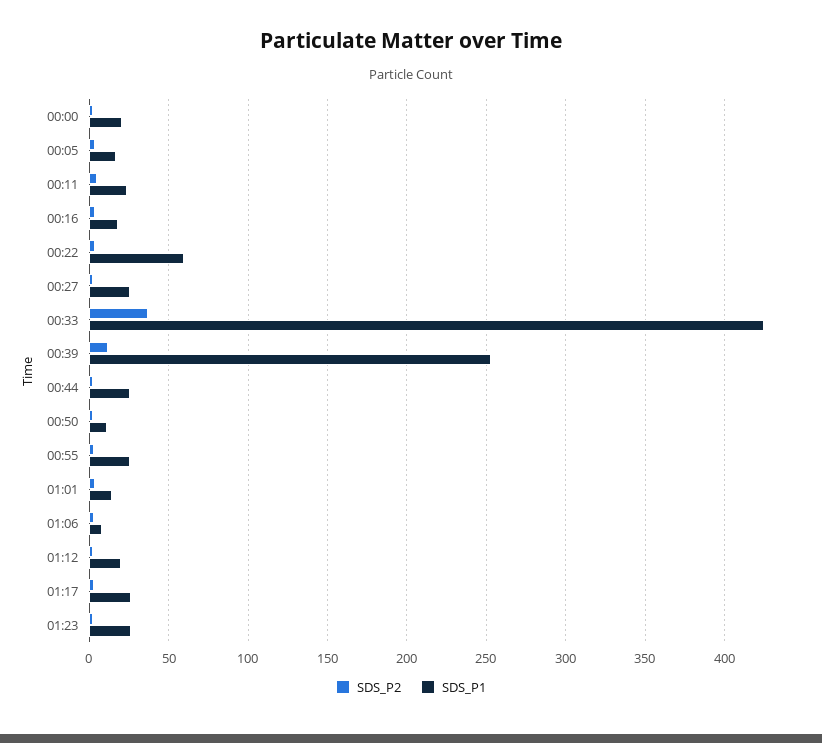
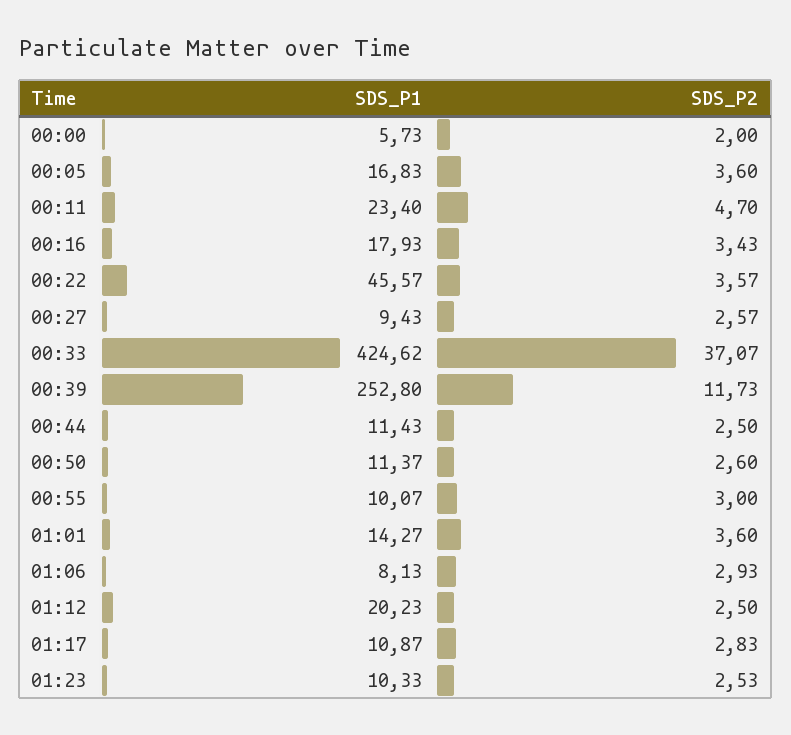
SDS_P1, 00:00: 20 -> 5.73
SDS_P1, 00:22: 60 -> 45.57
SDS_P1, 00:27: 25 -> 9.43
SDS_P1, 00:44: 25 -> 11.43
SDS_P1, 00:55: 25 -> 10.07
SDS_P1, 01:17: 25 -> 10.87
SDS_P1, 01:23: 25 -> 10.33

